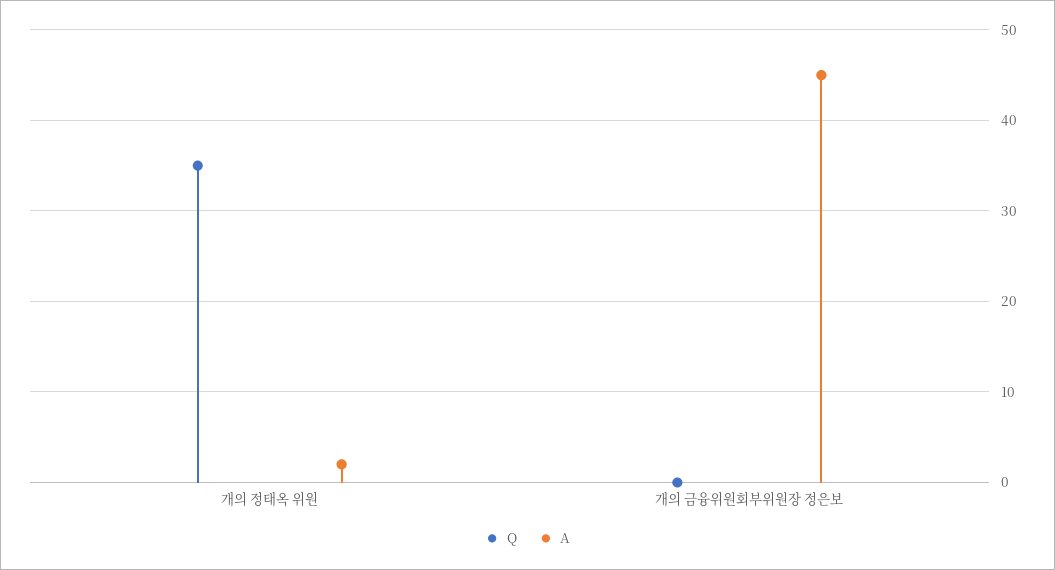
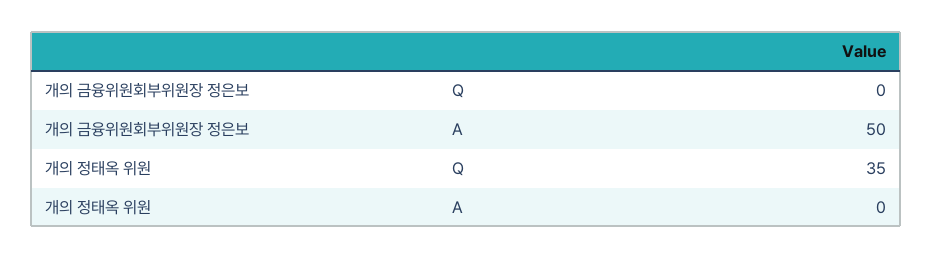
A, 개의 정태옥 위원: 2 -> 0
A, 개의 금융위원회부위원장 정은보: 45 -> 50

